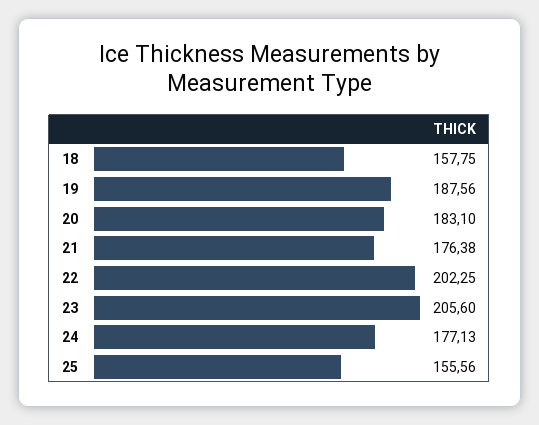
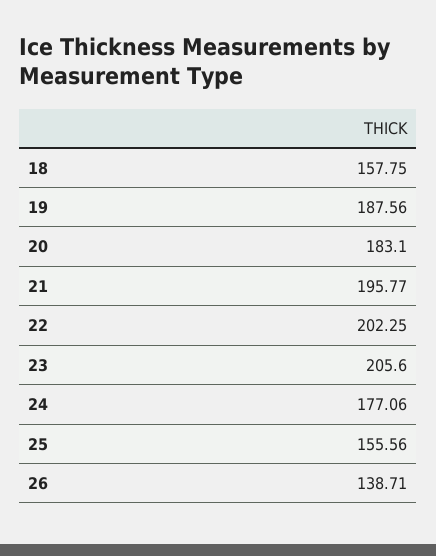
21: 176.38 -> 195.77
24: 177.13 -> 177.06
26: none -> 138.71

